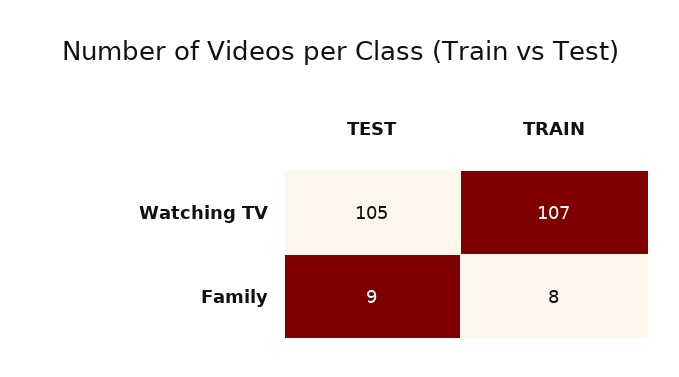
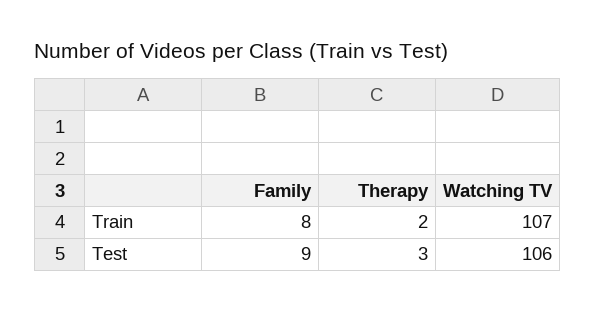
TEST, Watching TV: 105 -> 106
TRAIN, Therapy: none -> 2
TEST, Therapy: none -> 3

